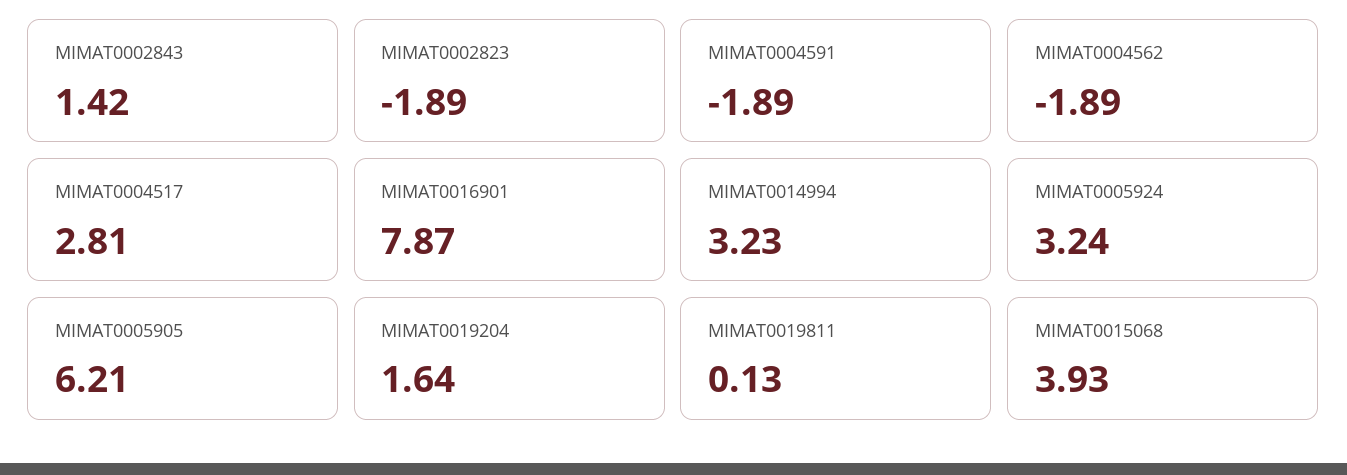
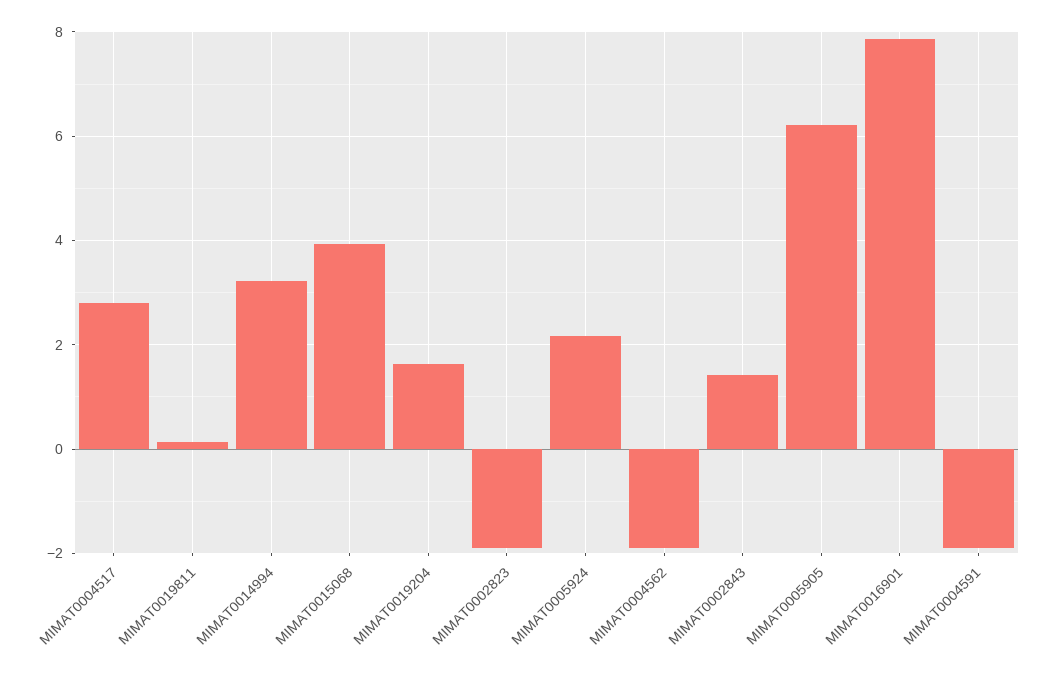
MIMAT0005924: 3.24 -> 2.2

